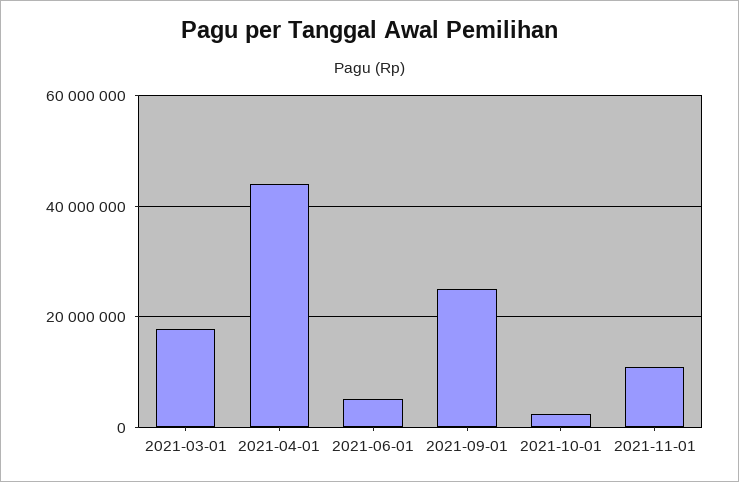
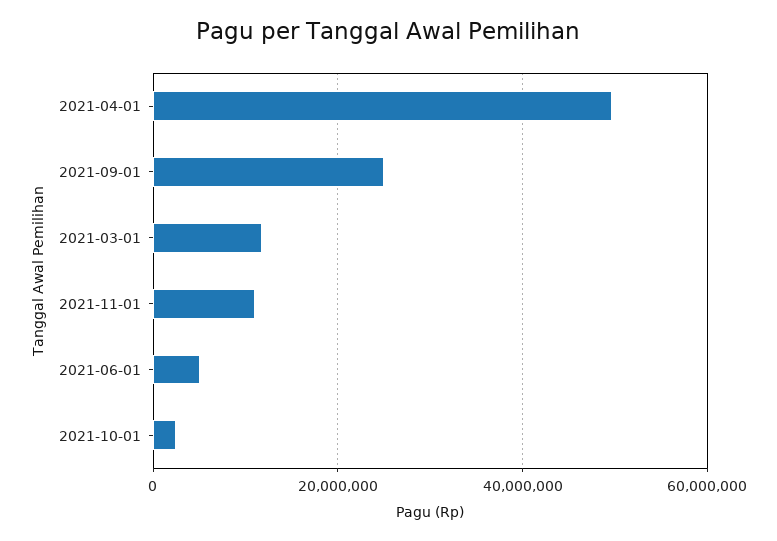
2021-03-01: 18000000 -> 12000000
2021-04-01: 44000000 -> 50000000

